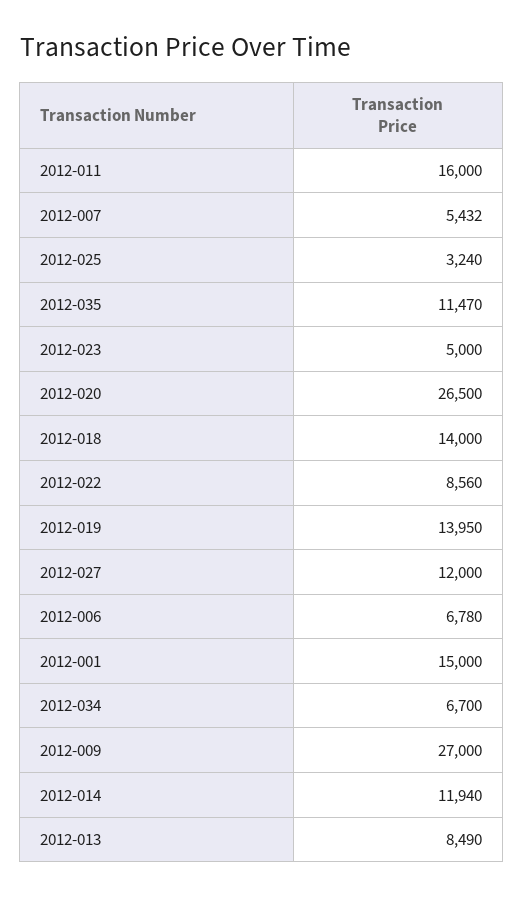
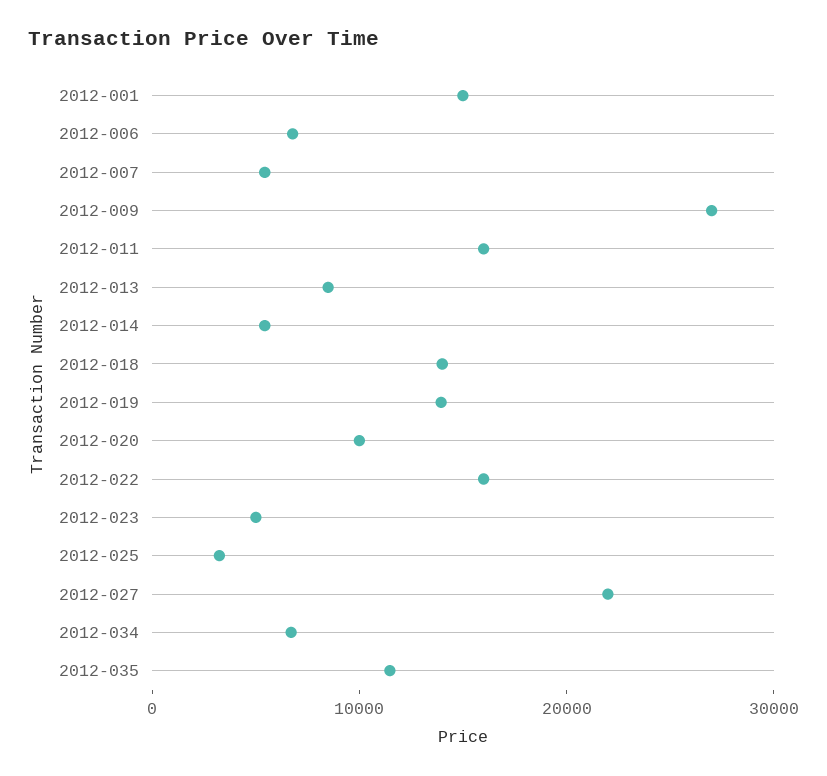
2012-020: 26500 -> 10000
2012-022: 8560 -> 16000
2012-027: 12000 -> 22000
2012-014: 11940 -> 6000

